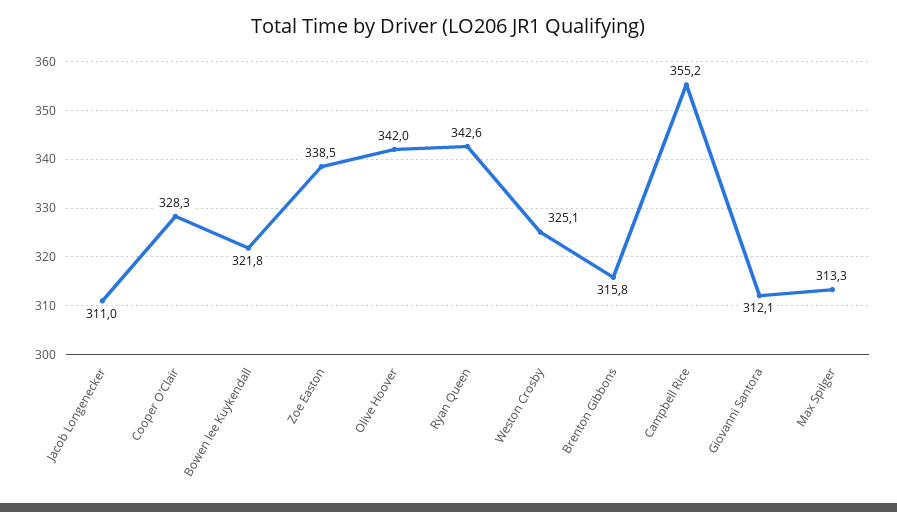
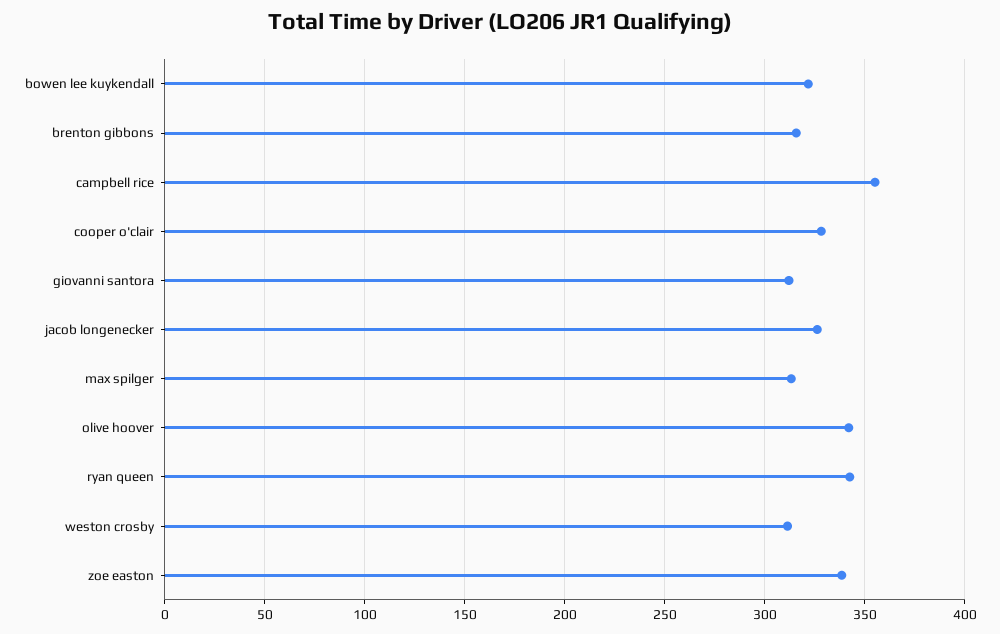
Jacob Longenecker: 311 -> 325
Weston Crosby: 325.1 -> 310

